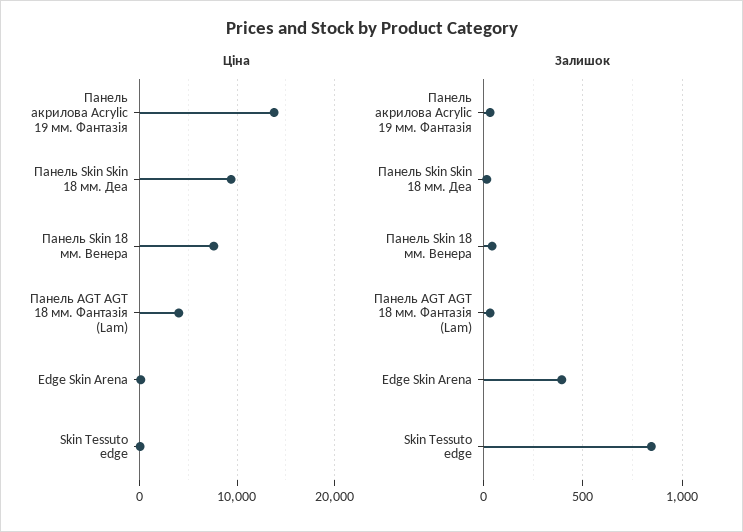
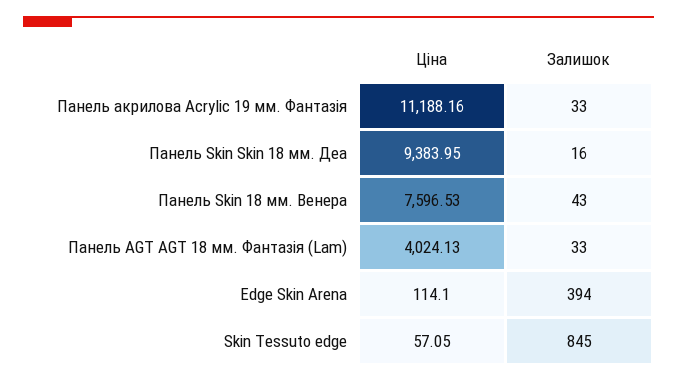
Ціна, Панель акрилова Acrylic 19 мм. Фантазія: 14000 -> 11188.16

